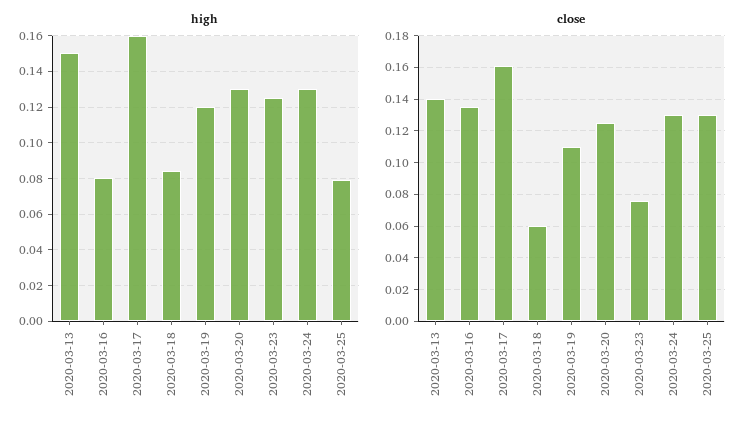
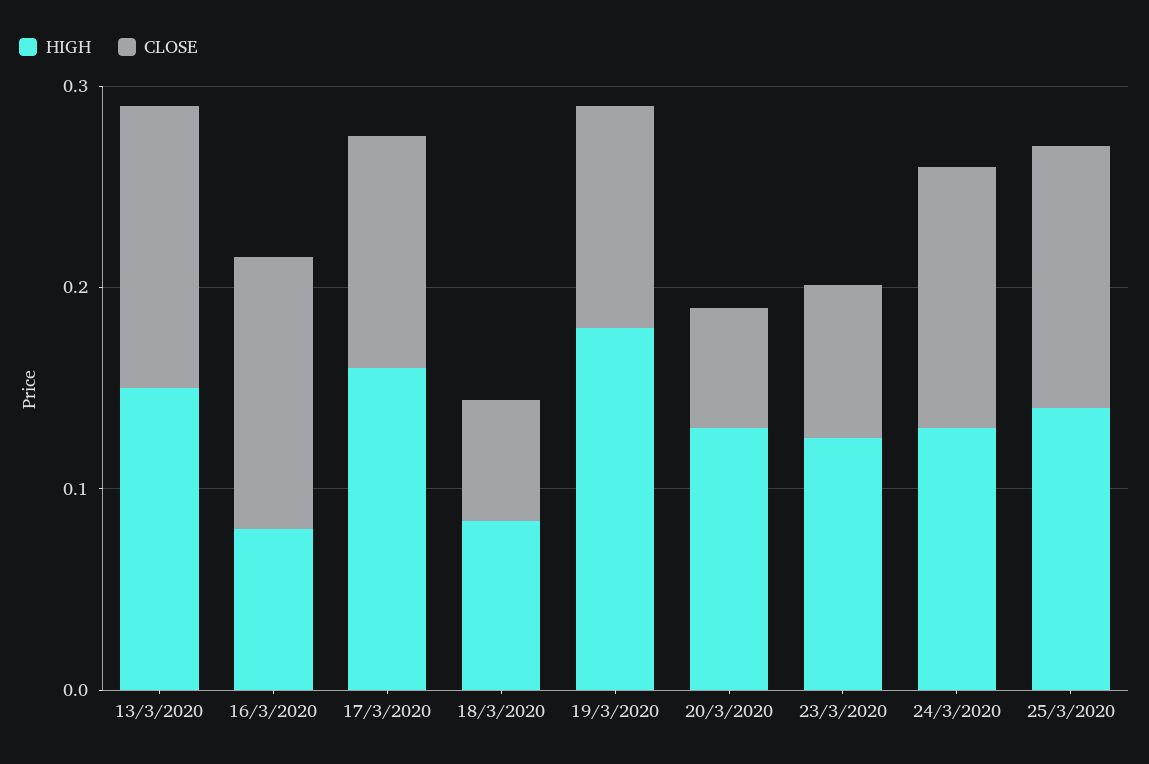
high, 2020-03-19: 0.12 -> 0.18
high, 2020-03-25: 0.08 -> 0.14
close, 2020-03-17: 0.16 -> 0.12
close, 2020-03-20: 0.125 -> 0.06

